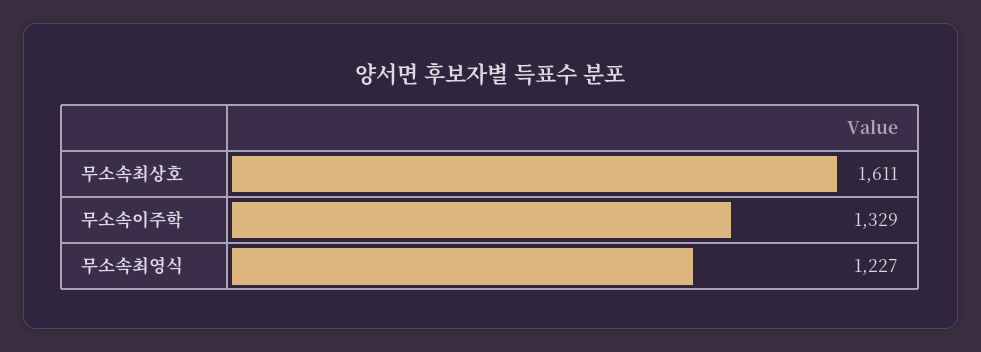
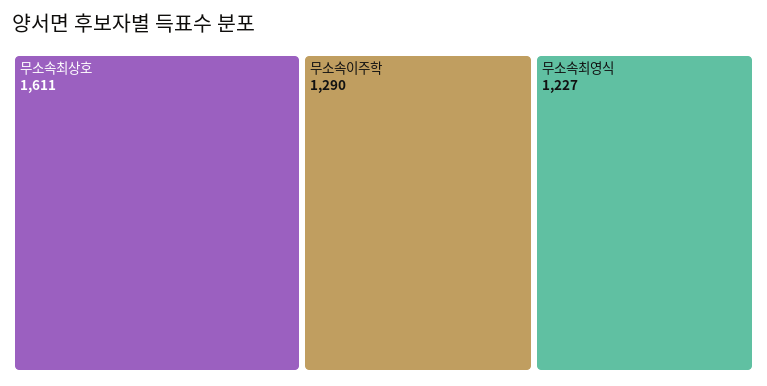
무소속이주학: 1329 -> 1290

